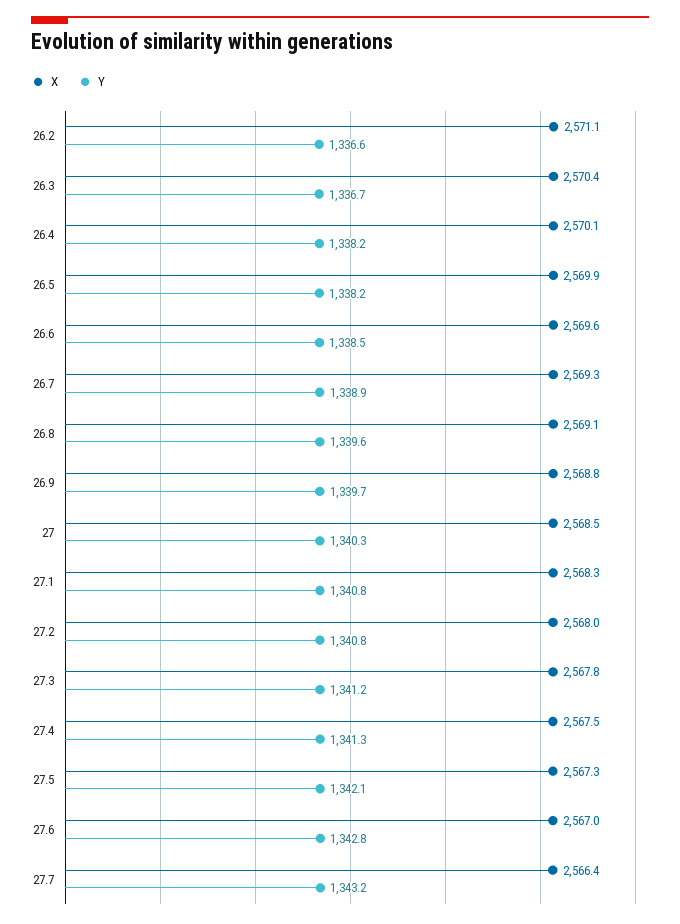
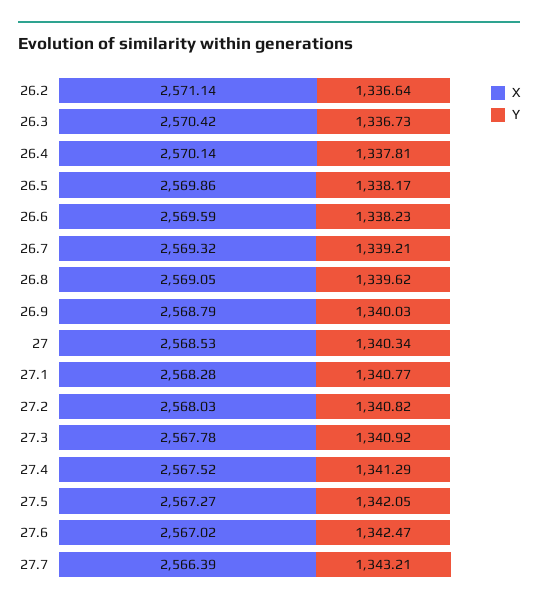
Y, 26.4: 1338.2 -> 1337.81
Y, 26.6: 1338.5 -> 1338.23
Y, 26.7: 1338.9 -> 1339.21
Y, 26.9: 1339.7 -> 1340.03
Y, 27.3: 1341.2 -> 1340.92
Y, 27.6: 1342.8 -> 1342.47

